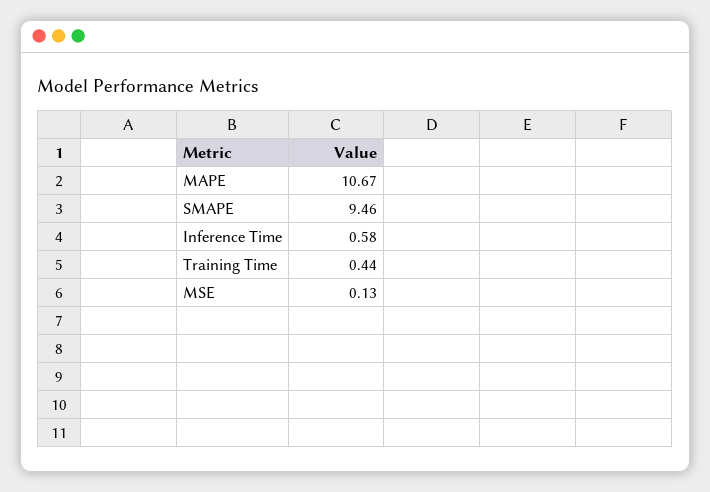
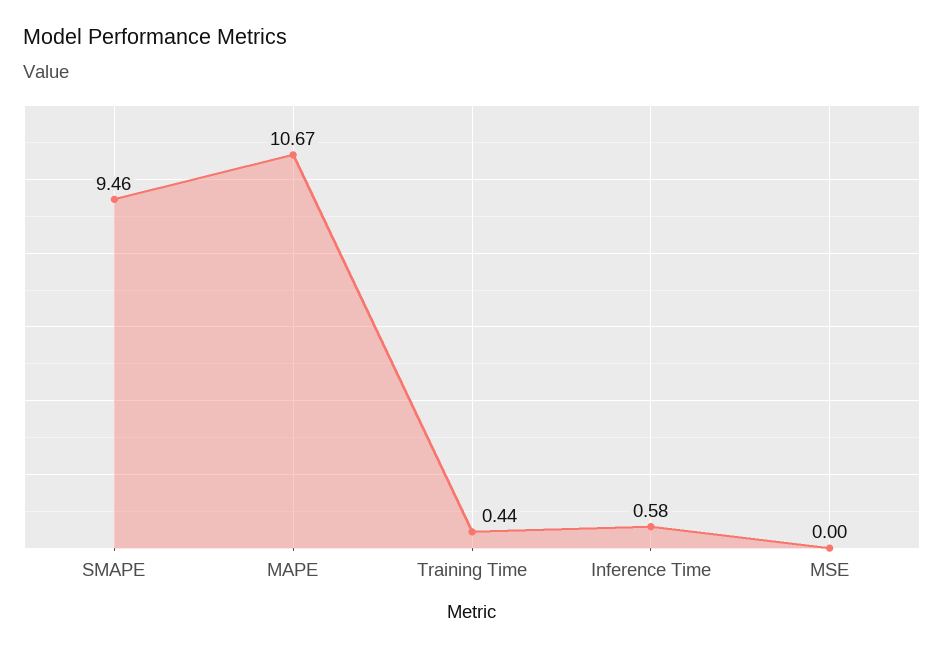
MSE: 0.13 -> 0

